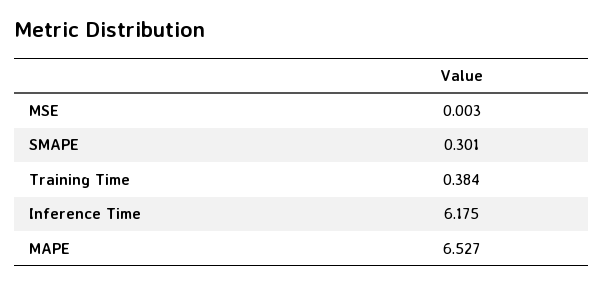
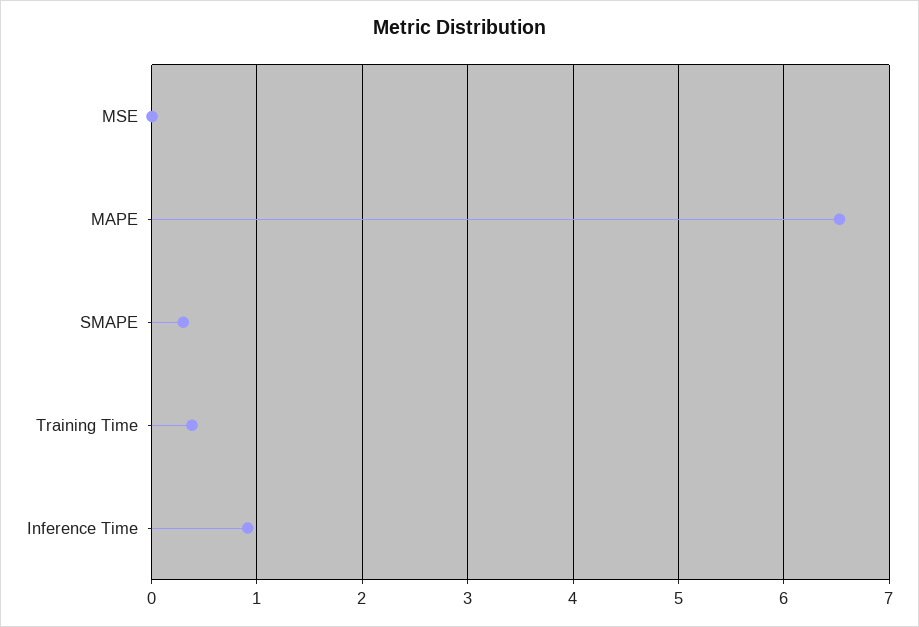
Inference Time: 6.175 -> 0.9

